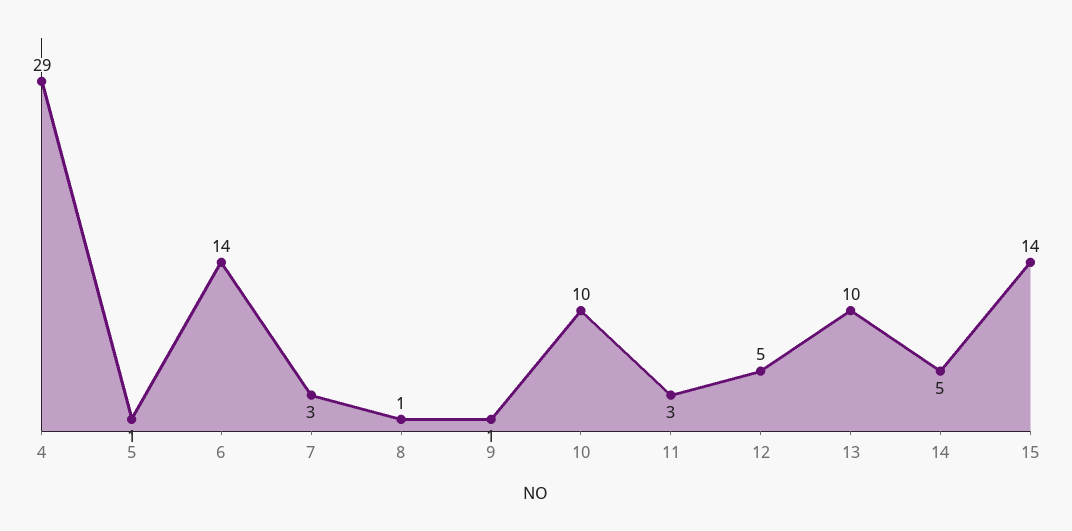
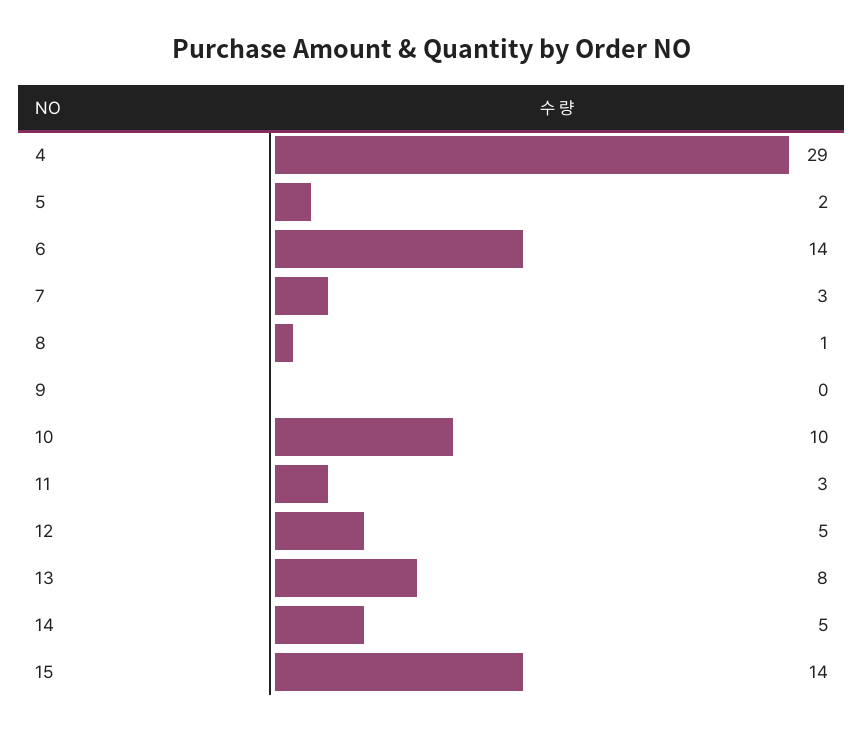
5: 1 -> 2
9: 1 -> 0
13: 10 -> 8

